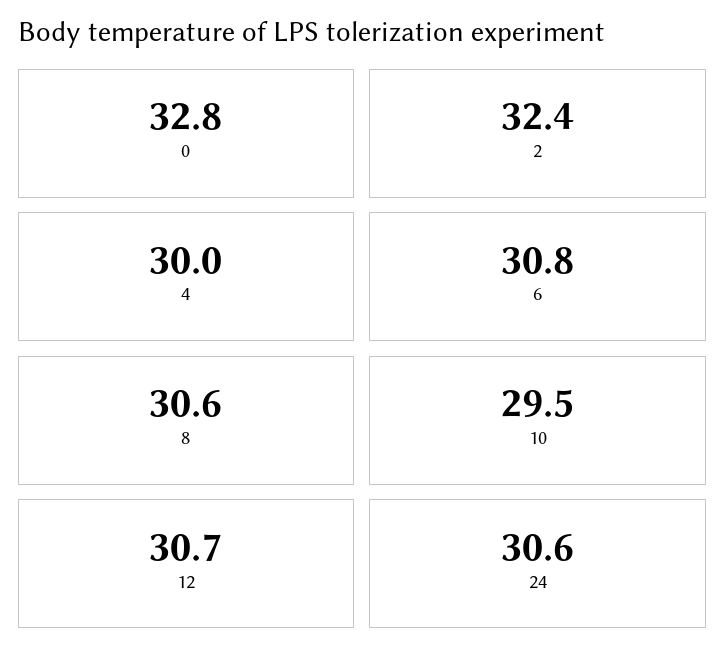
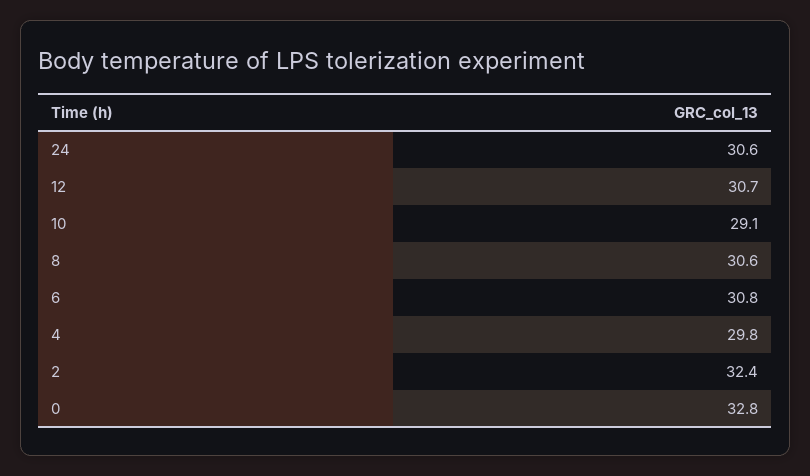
4: 30 -> 29.8
10: 29.5 -> 29.1

